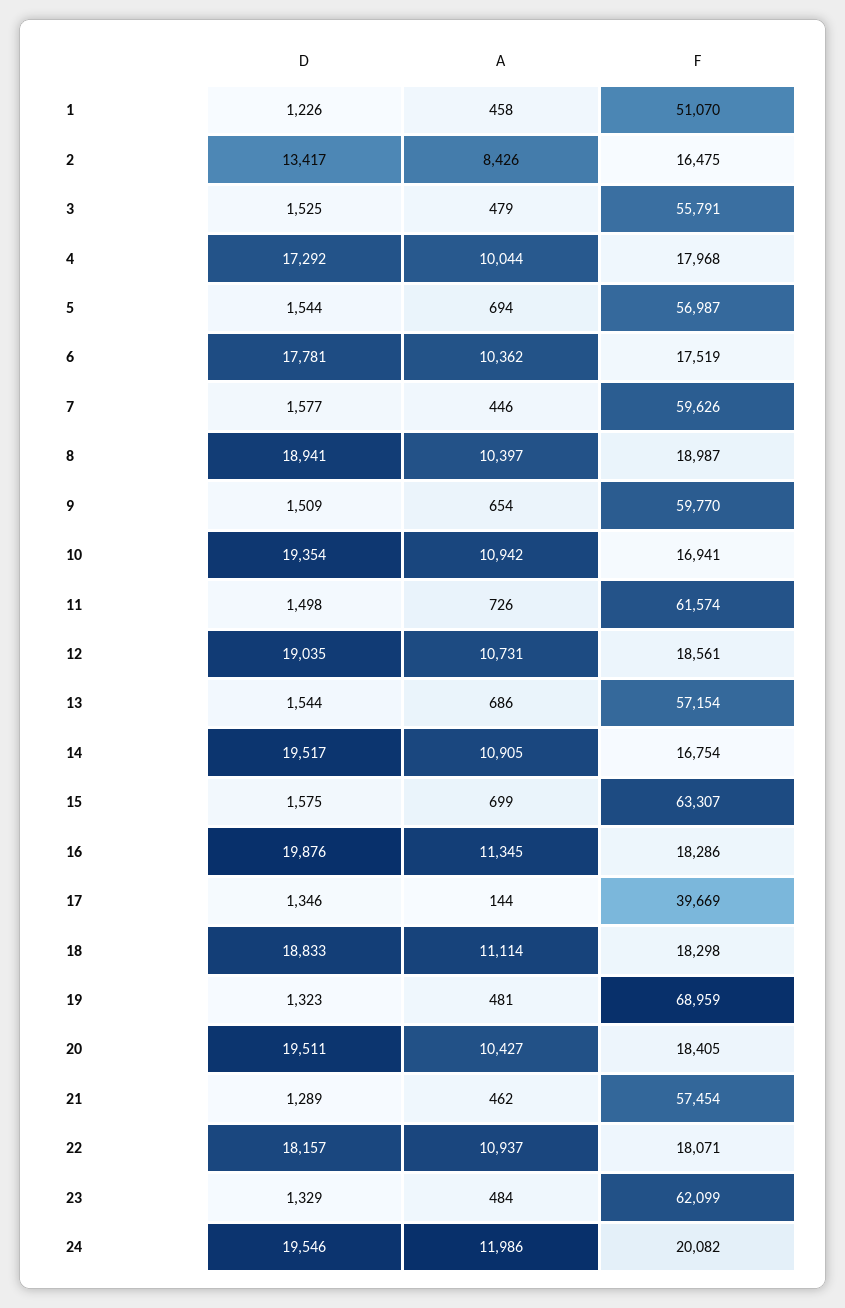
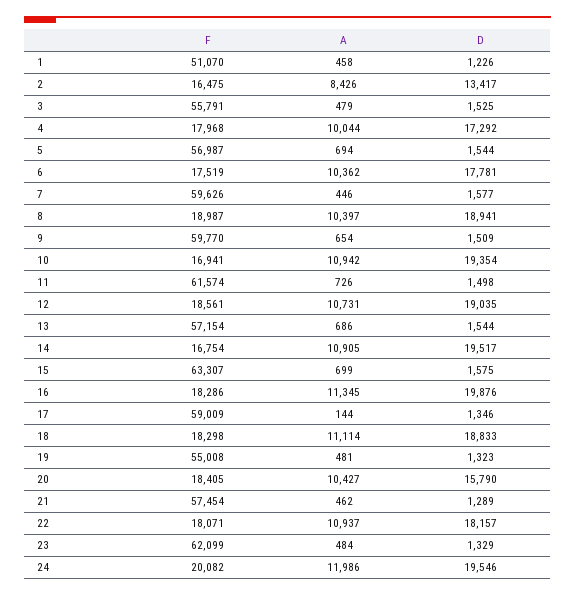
F, 17: 39669 -> 59009
F, 19: 68959 -> 55008
D, 20: 19511 -> 15790

